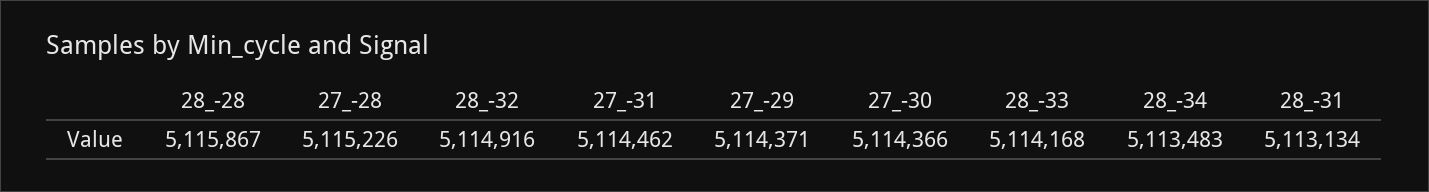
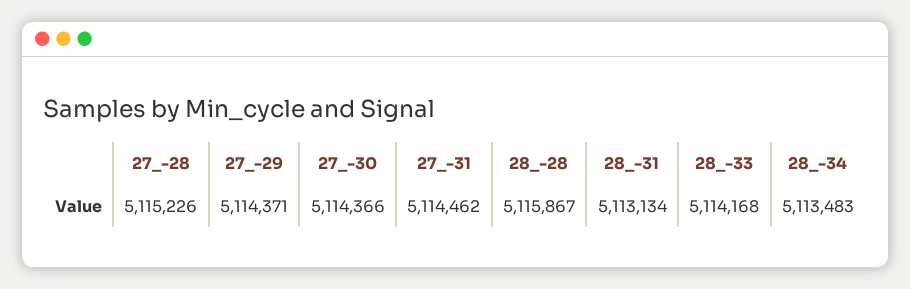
28_-32: 5114916 -> none

